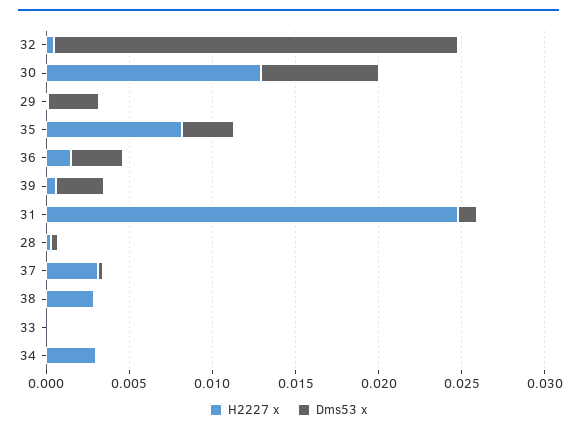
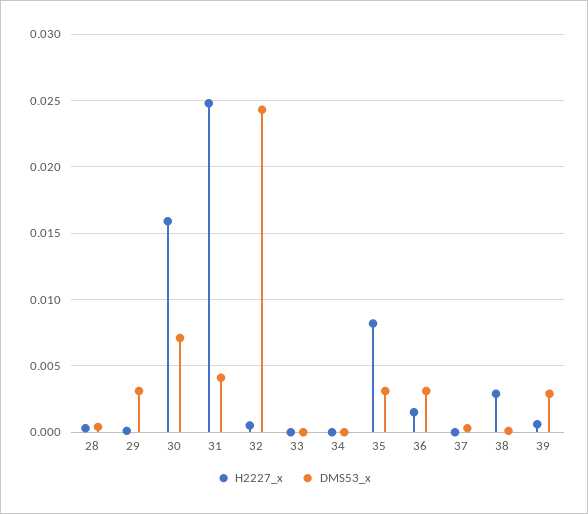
H2227 x, 30: 0.013 -> 0.016
Dms53 x, 31: 0.001 -> 0.004
H2227 x, 37: 0.003 -> 0
H2227 x, 34: 0.003 -> 0

